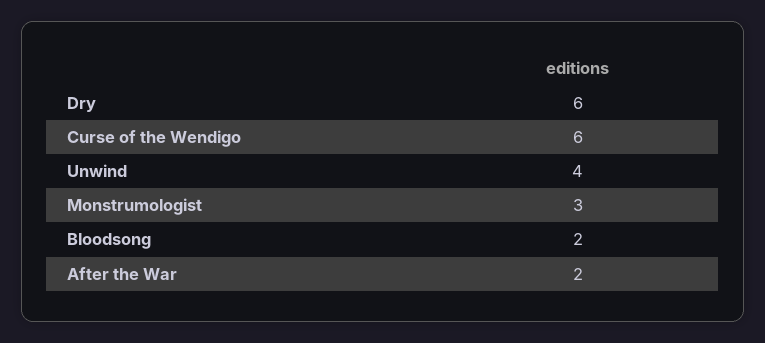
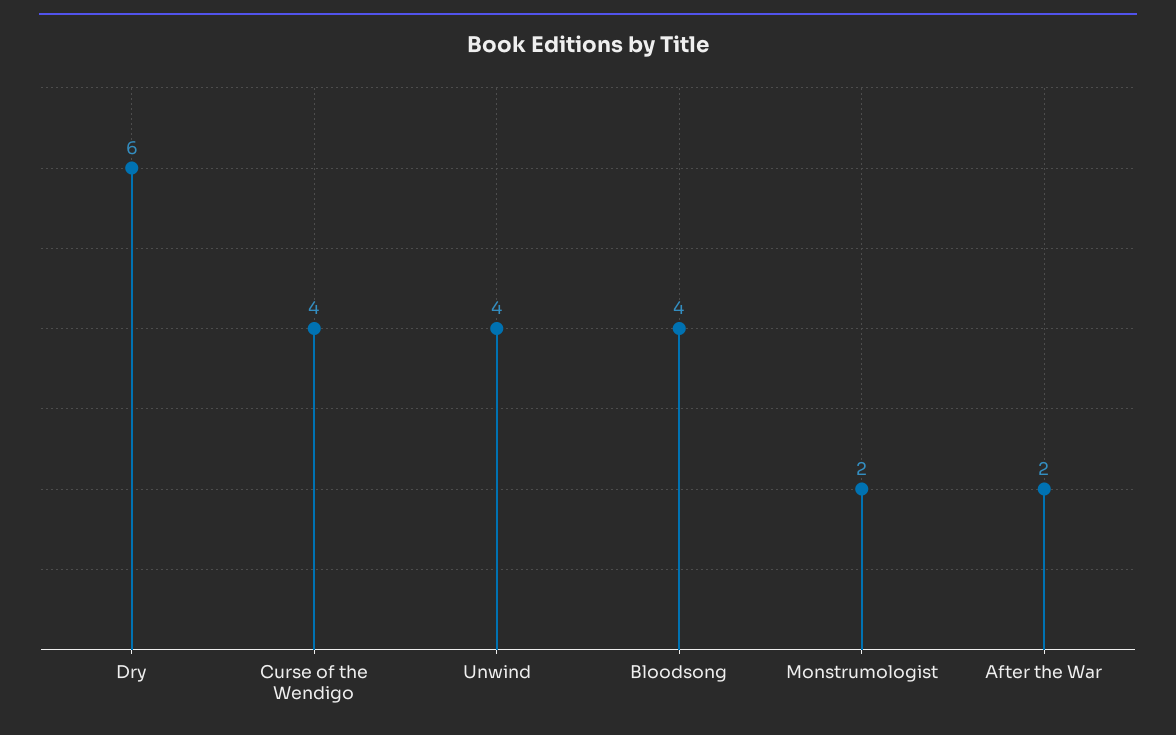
Curse of the Wendigo: 6 -> 4
Monstrumologist: 3 -> 2
Bloodsong: 2 -> 4

